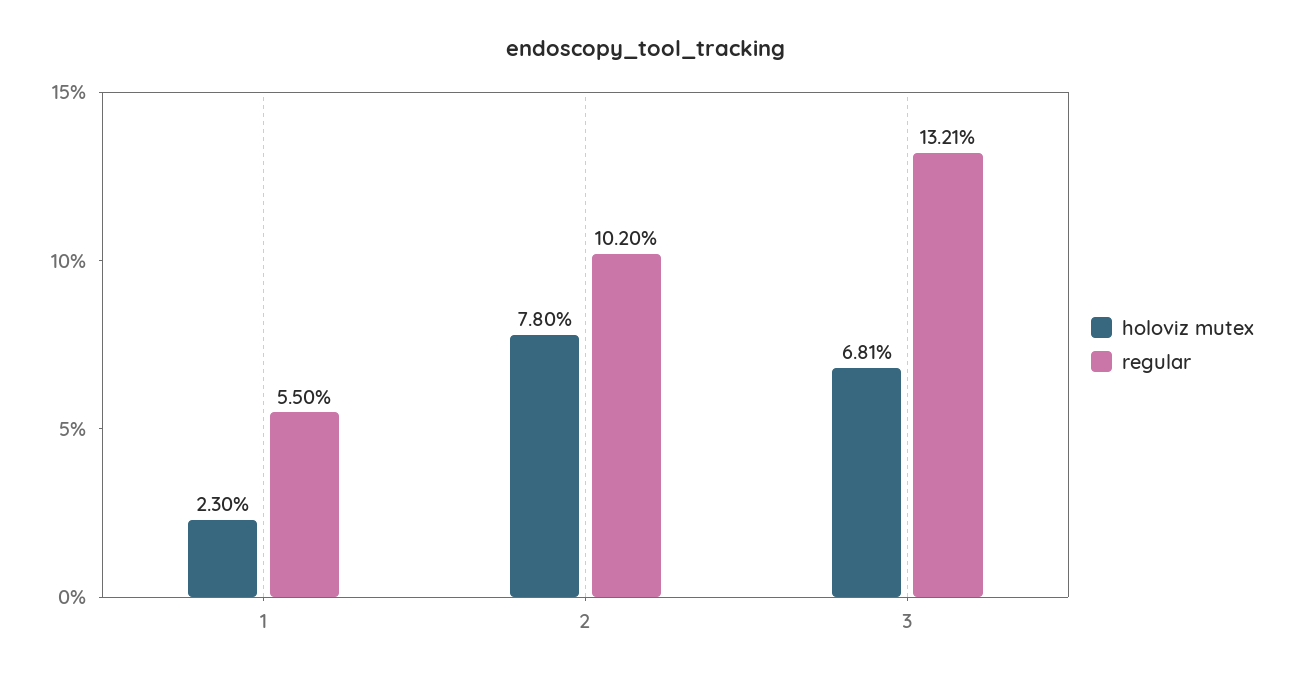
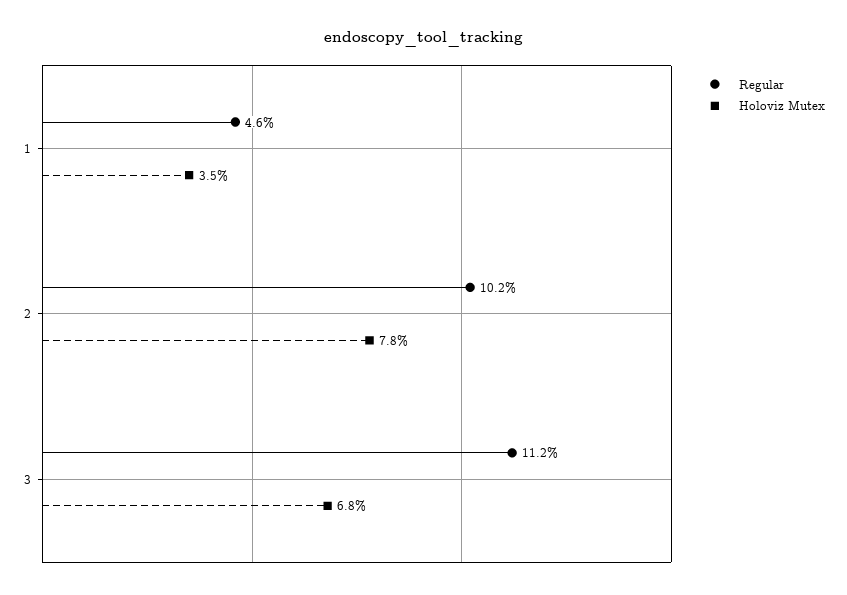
holoviz mutex, 1: 2.3 -> 3.5
regular, 1: 5.5 -> 4.6
regular, 3: 13.21 -> 11.2

